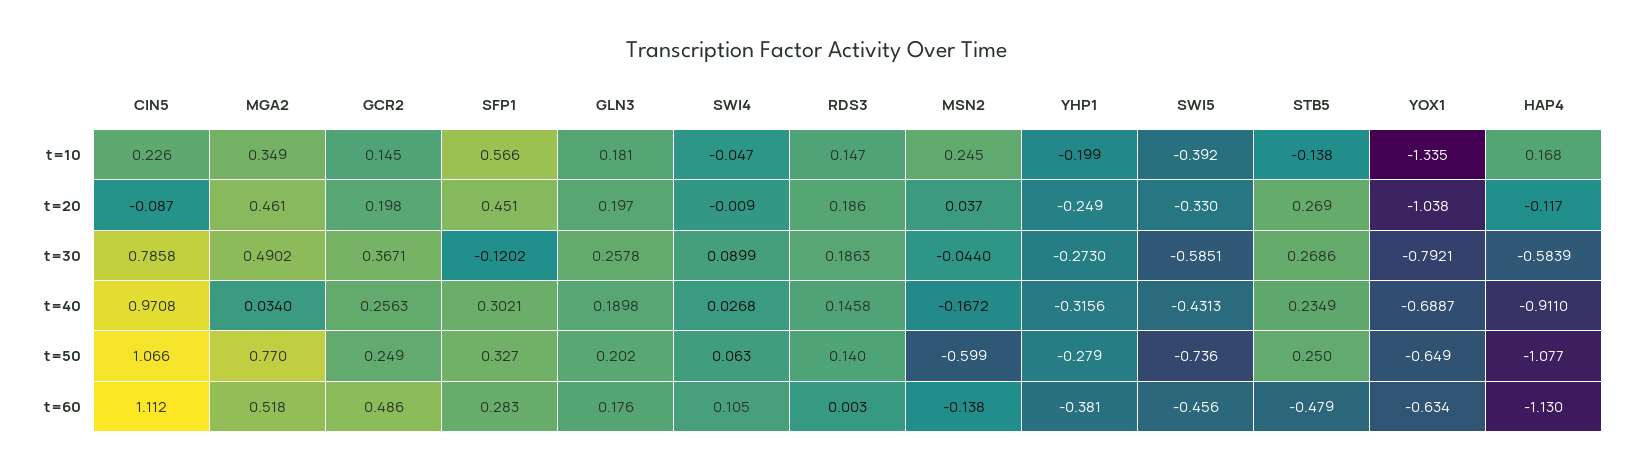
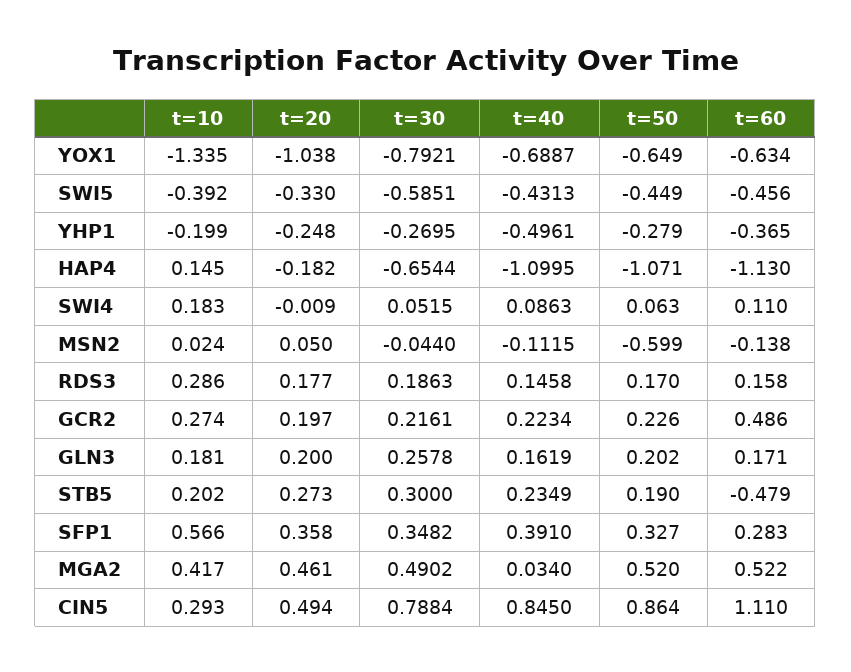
CIN5, t=10: 0.226 -> 0.293
MGA2, t=10: 0.349 -> 0.417
GCR2, t=10: 0.145 -> 0.274
SWI4, t=10: -0.047 -> 0.183
RDS3, t=10: 0.147 -> 0.286
MSN2, t=10: 0.245 -> 0.024
STB5, t=10: -0.138 -> 0.202
HAP4, t=10: 0.168 -> 0.145
CIN5, t=20: -0.087 -> 0.494
GCR2, t=20: 0.198 -> 0.197
SFP1, t=20: 0.451 -> 0.358
GLN3, t=20: 0.197 -> 0.2
RDS3, t=20: 0.186 -> 0.177
MSN2, t=20: 0.037 -> 0.05
YHP1, t=20: -0.249 -> -0.248
STB5, t=20: 0.269 -> 0.273
HAP4, t=20: -0.117 -> -0.182
CIN5, t=30: 0.7858 -> 0.7884
GCR2, t=30: 0.3671 -> 0.2161
SFP1, t=30: -0.1202 -> 0.3482
SWI4, t=30: 0.0899 -> 0.0515
YHP1, t=30: -0.273 -> -0.2695
STB5, t=30: 0.2686 -> 0.3
HAP4, t=30: -0.5839 -> -0.6544
CIN5, t=40: 0.9708 -> 0.845
GCR2, t=40: 0.2563 -> 0.2234
SFP1, t=40: 0.3021 -> 0.391
GLN3, t=40: 0.1898 -> 0.1619
SWI4, t=40: 0.0268 -> 0.0863
MSN2, t=40: -0.1672 -> -0.1115
YHP1, t=40: -0.3156 -> -0.4961
HAP4, t=40: -0.911 -> -1.0995
CIN5, t=50: 1.066 -> 0.864
MGA2, t=50: 0.77 -> 0.52
GCR2, t=50: 0.249 -> 0.226
RDS3, t=50: 0.14 -> 0.17
SWI5, t=50: -0.736 -> -0.449
STB5, t=50: 0.25 -> 0.19
HAP4, t=50: -1.077 -> -1.071
CIN5, t=60: 1.112 -> 1.11
MGA2, t=60: 0.518 -> 0.522
GLN3, t=60: 0.176 -> 0.171
SWI4, t=60: 0.105 -> 0.11
RDS3, t=60: 0.003 -> 0.158
YHP1, t=60: -0.381 -> -0.365

